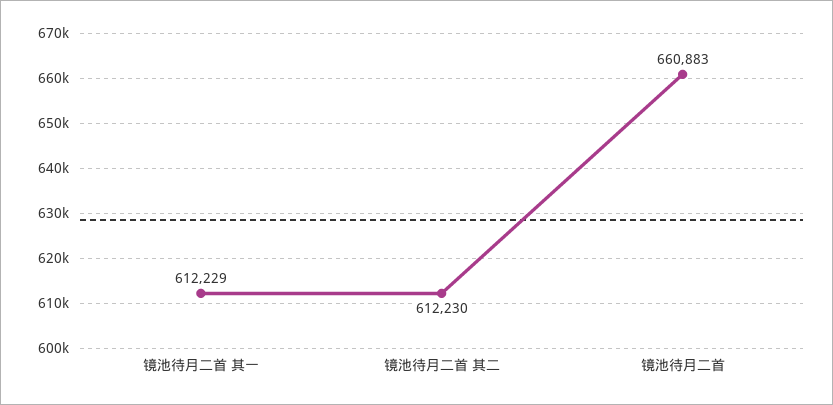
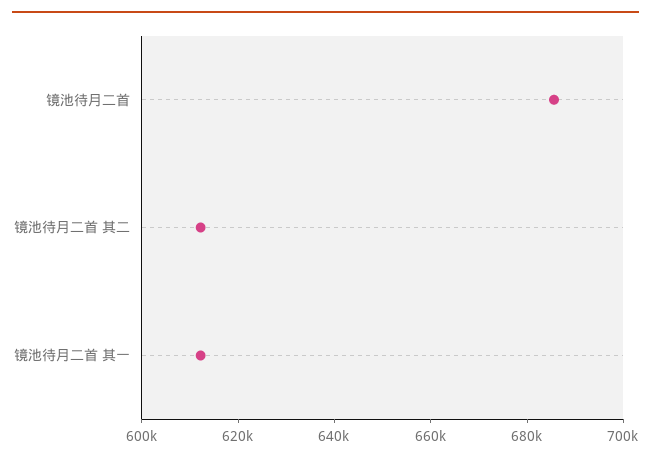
镜池待月二首: 660883 -> 685000

